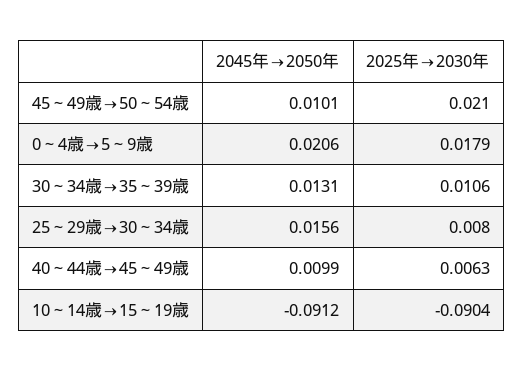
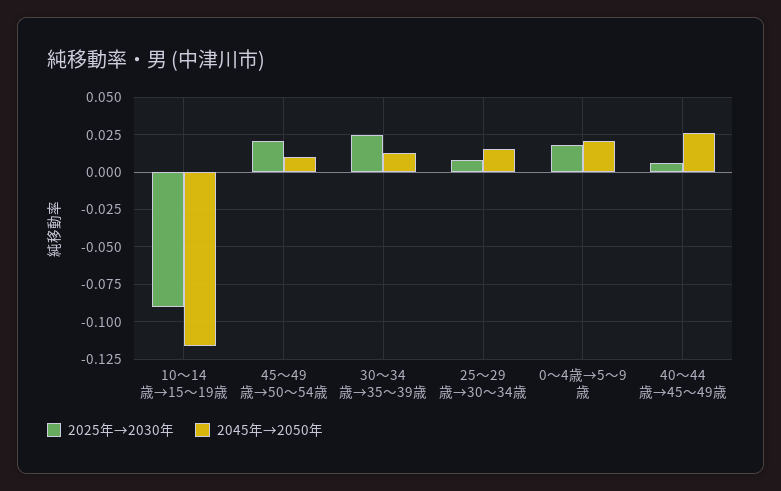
2025年→2030年, 30～34歳→35～39歳: 0.0106 -> 0.025
2045年→2050年, 40～44歳→45～49歳: 0.0099 -> 0.025
2045年→2050年, 10～14歳→15～19歳: -0.0912 -> -0.115

